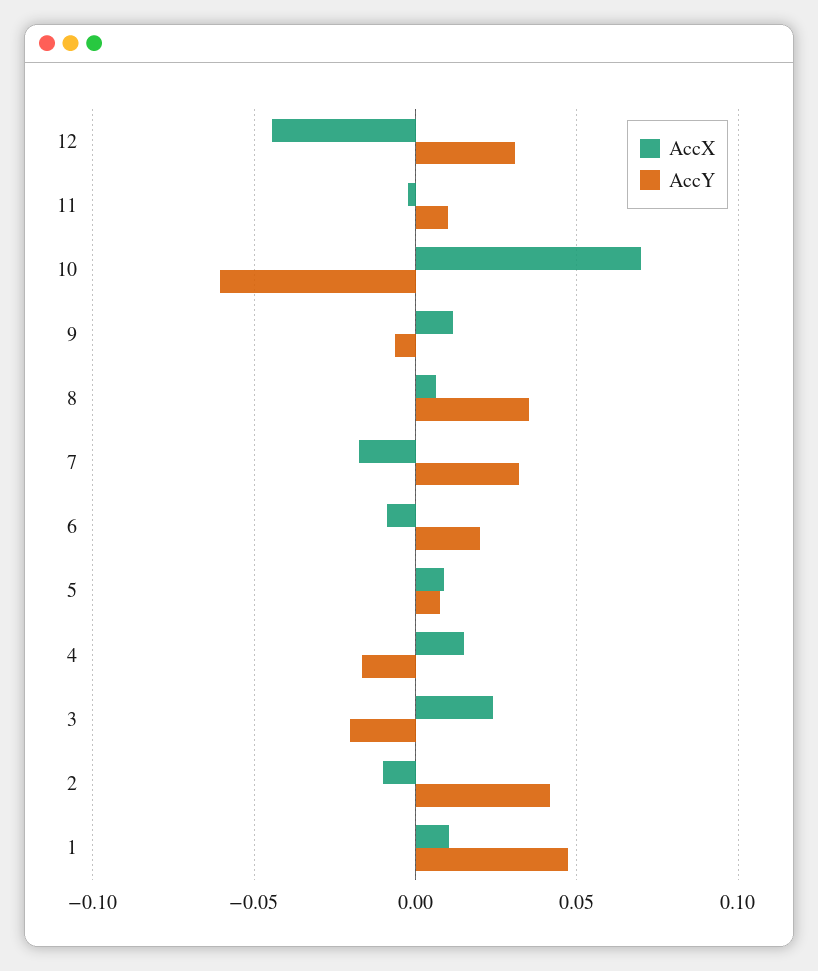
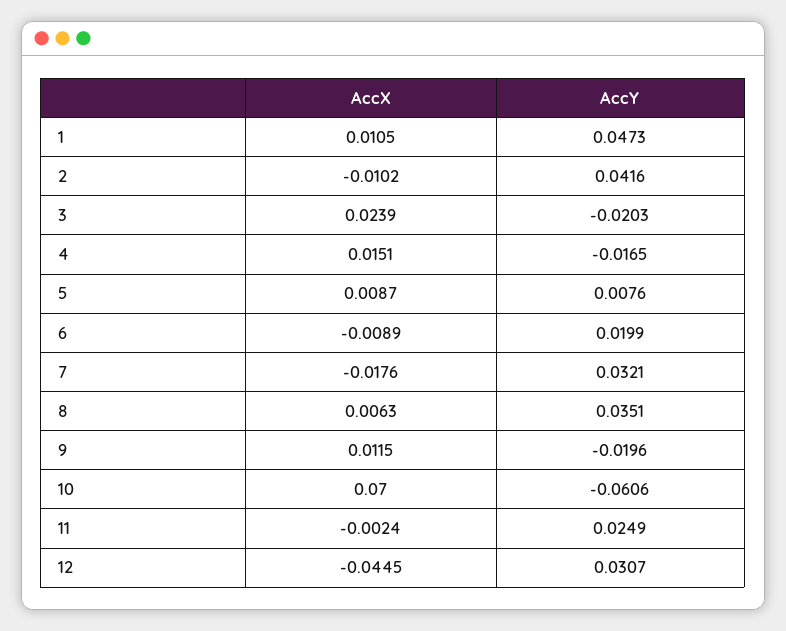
AccY, 11: 0.01 -> 0.0249
AccY, 9: -0.005 -> -0.0196

